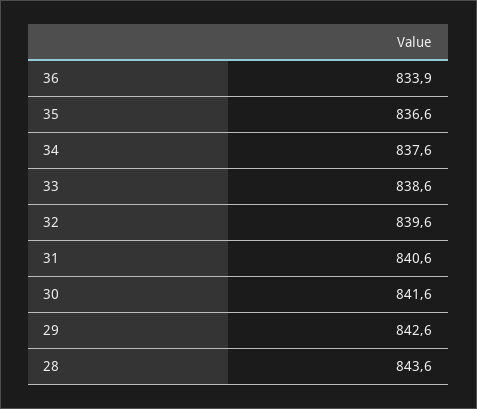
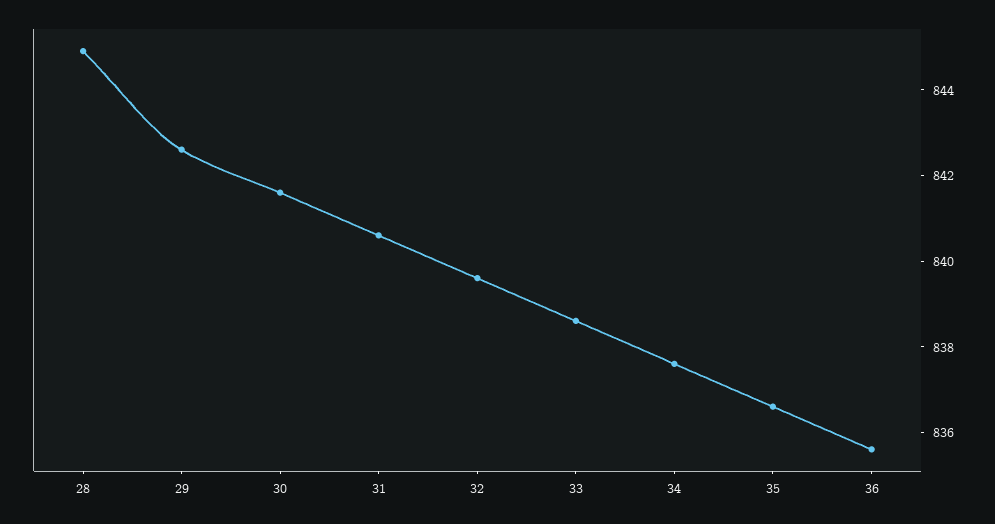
36: 833.9 -> 835.5
28: 843.6 -> 845

